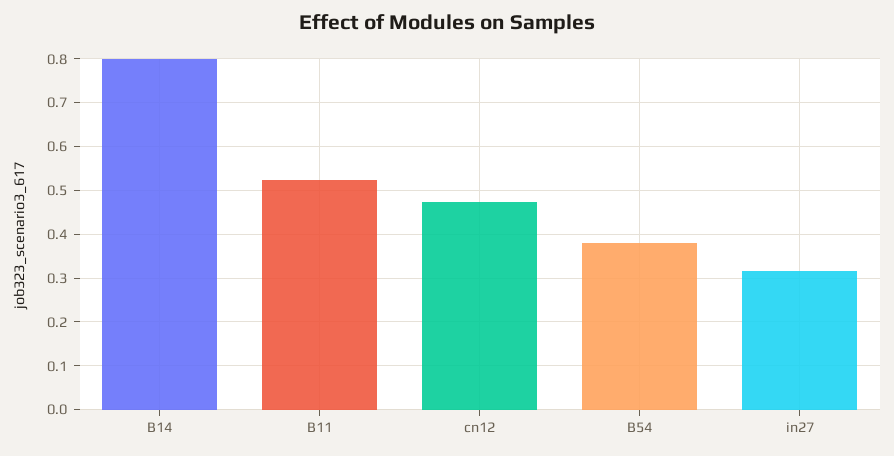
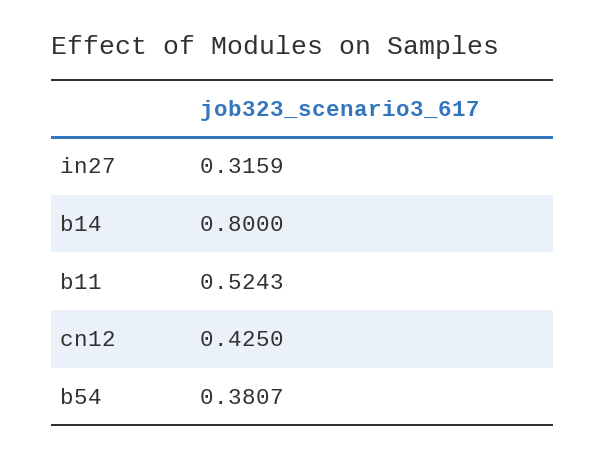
cn12: 0.48 -> 0.425

